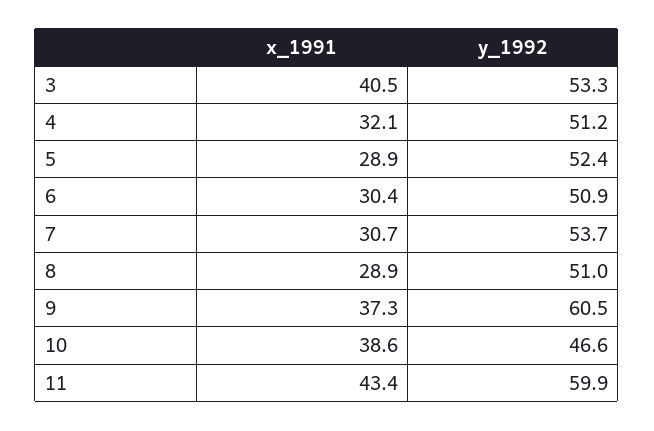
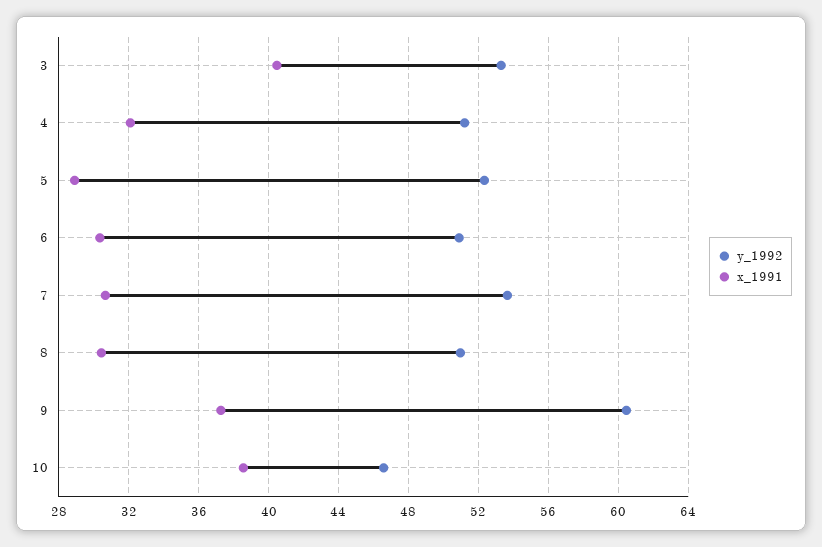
x_1991, 8: 28.9 -> 30.5
x_1991, 11: 43.4 -> none
y_1992, 11: 59.9 -> none

